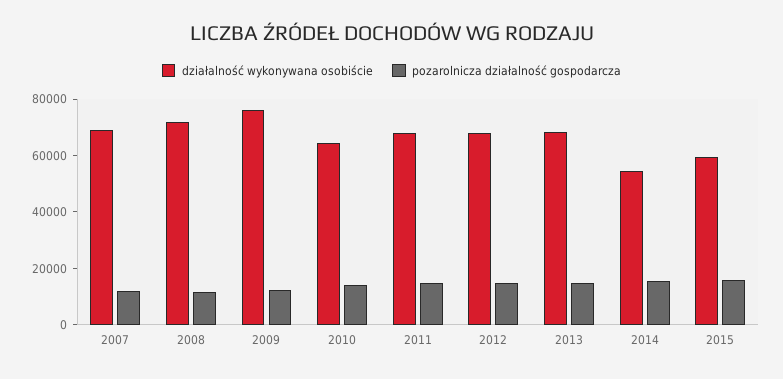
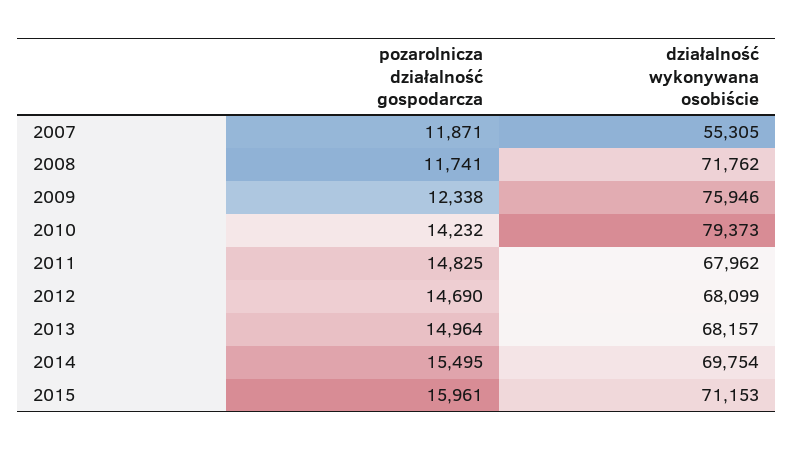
działalność wykonywana osobiście, 2007: 70000 -> 55305
działalność wykonywana osobiście, 2010: 65000 -> 79373
działalność wykonywana osobiście, 2014: 55000 -> 69754
działalność wykonywana osobiście, 2015: 60000 -> 71153

